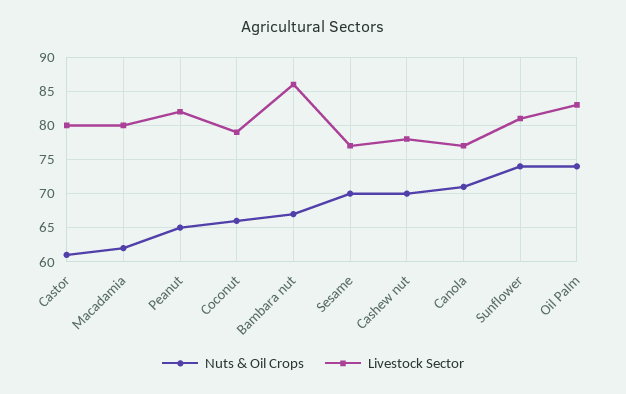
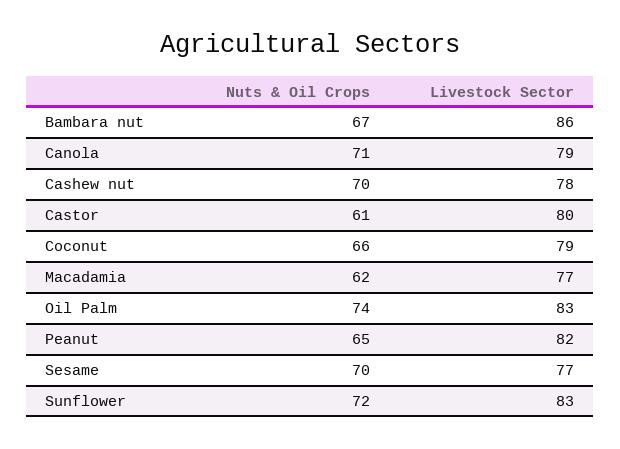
Livestock Sector, Macadamia: 80 -> 77
Livestock Sector, Canola: 77 -> 79
Nuts & Oil Crops, Sunflower: 74 -> 72
Livestock Sector, Sunflower: 81 -> 83

